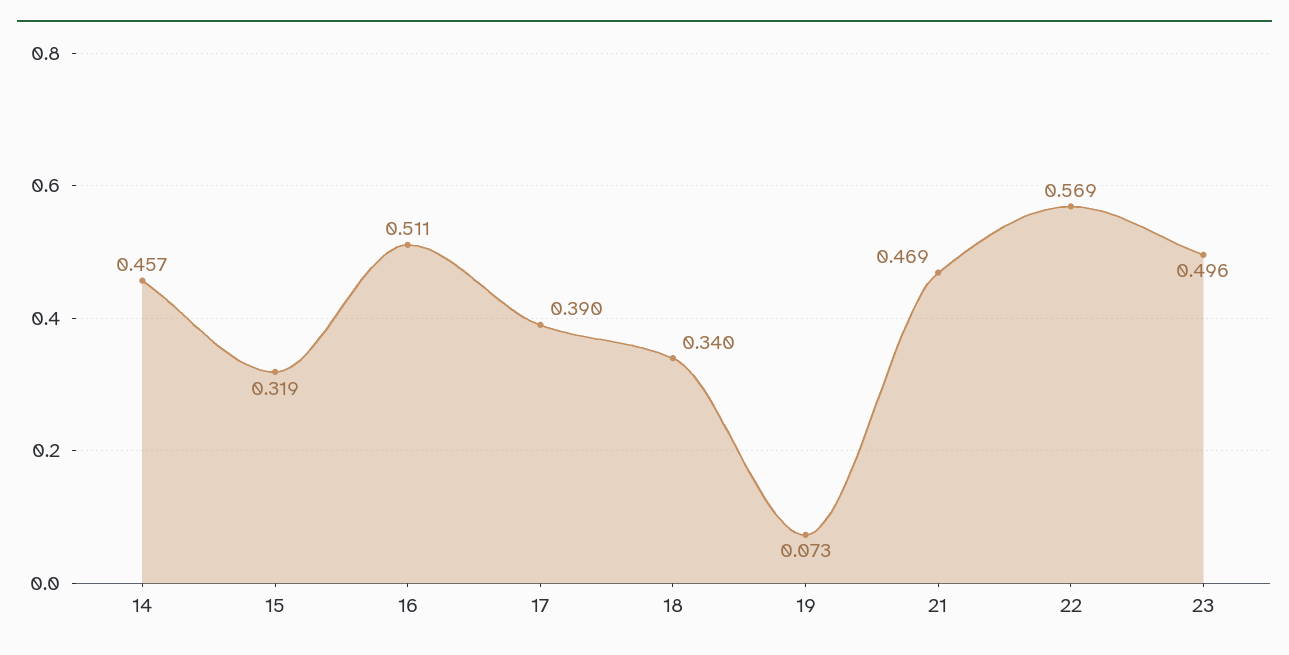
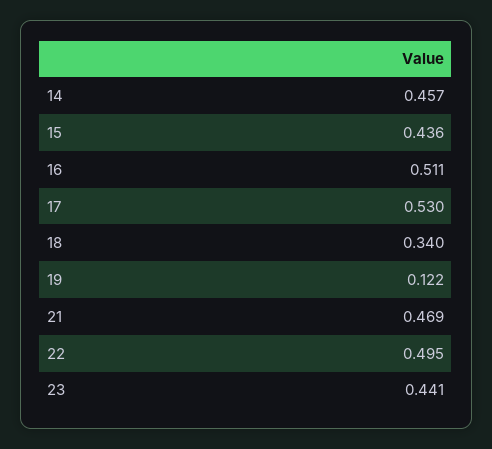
15: 0.319 -> 0.436
17: 0.39 -> 0.53
19: 0.073 -> 0.122
22: 0.569 -> 0.495
23: 0.496 -> 0.441

